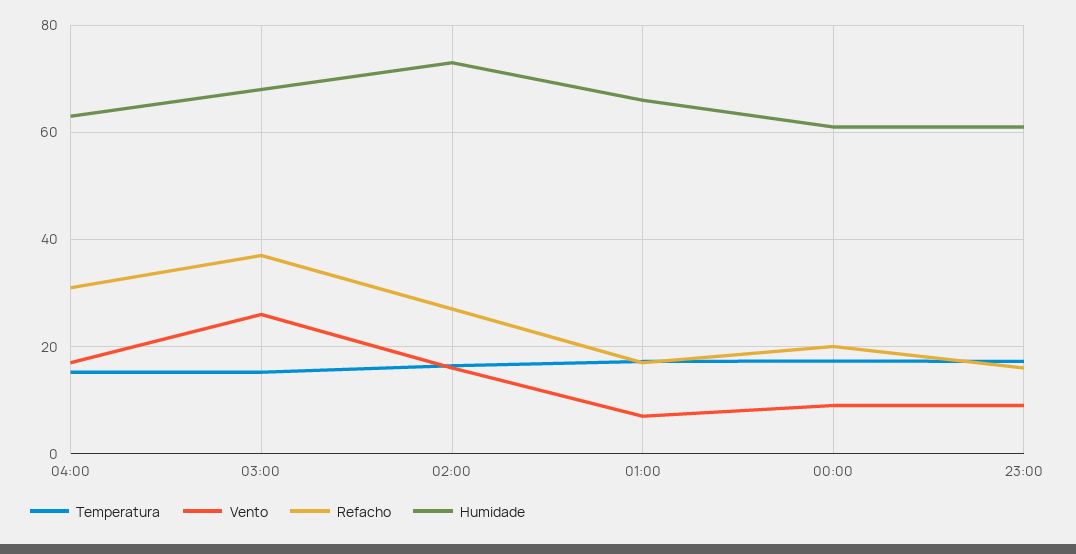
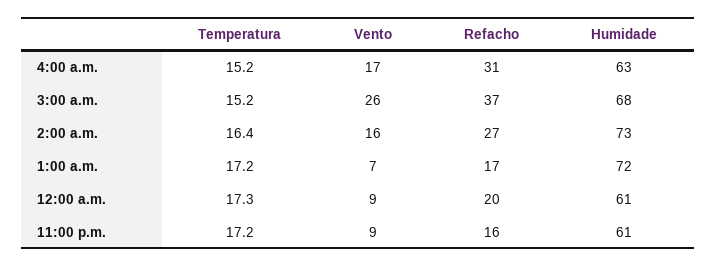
Humidade, 01:00: 66 -> 72

